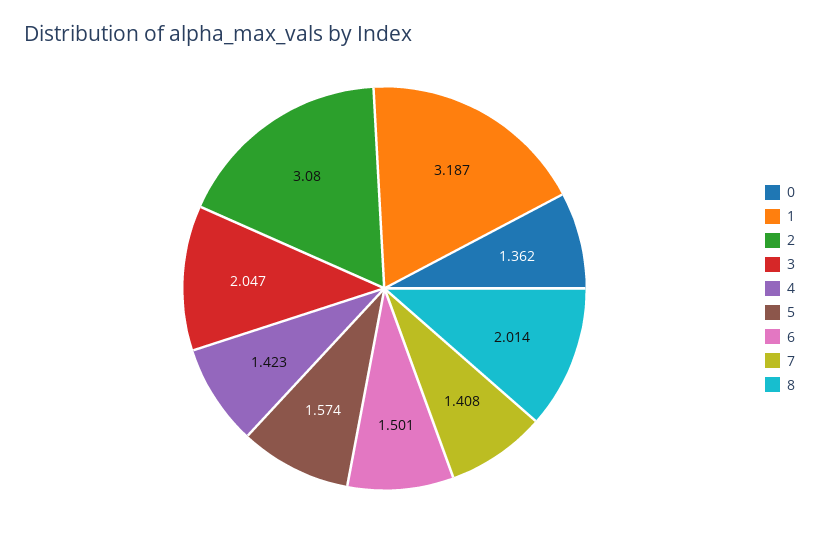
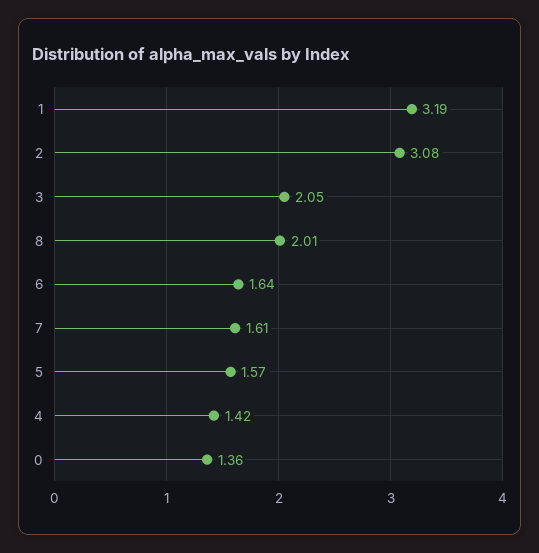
6: 1.501 -> 1.64
7: 1.408 -> 1.61

